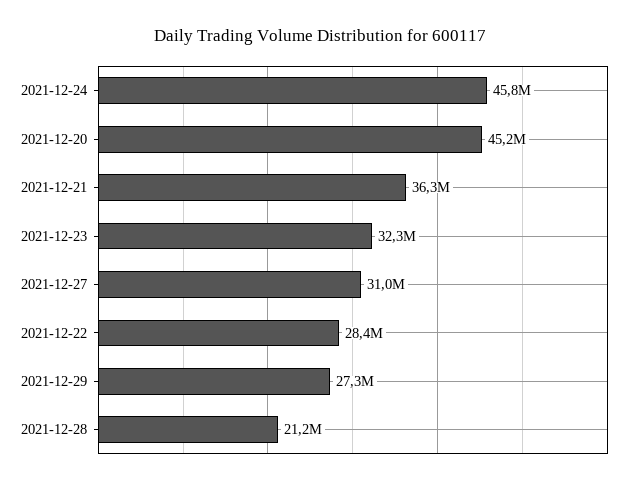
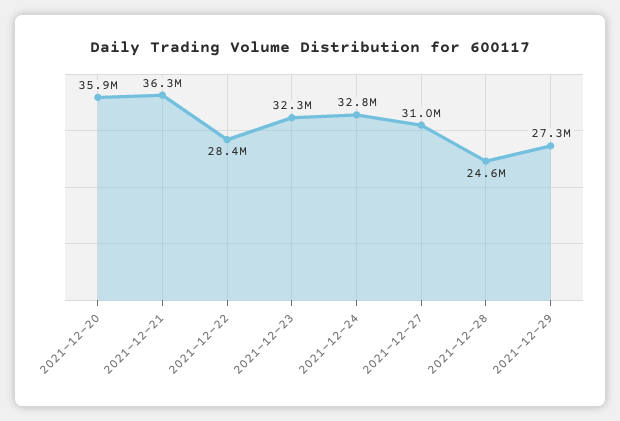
2021-12-24: 45800000 -> 32800000
2021-12-20: 45200000 -> 35900000
2021-12-28: 21200000 -> 24600000

